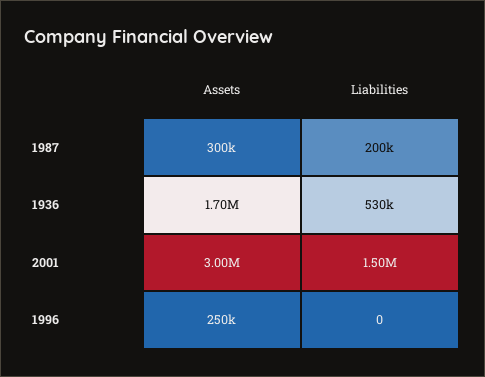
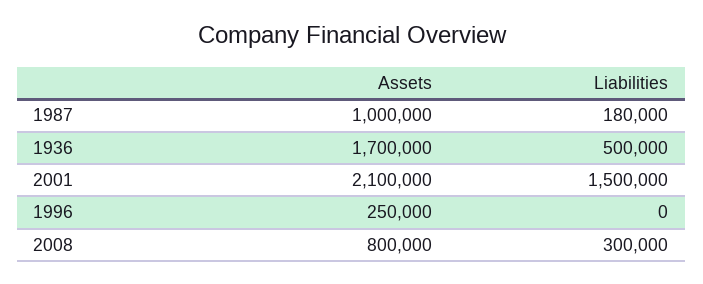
Assets, 1987: 300000 -> 1000000
Liabilities, 1987: 200000 -> 180000
Liabilities, 1936: 530000 -> 500000
Assets, 2001: 3000000 -> 2100000
Assets, 2008: none -> 800000
Liabilities, 2008: none -> 300000

